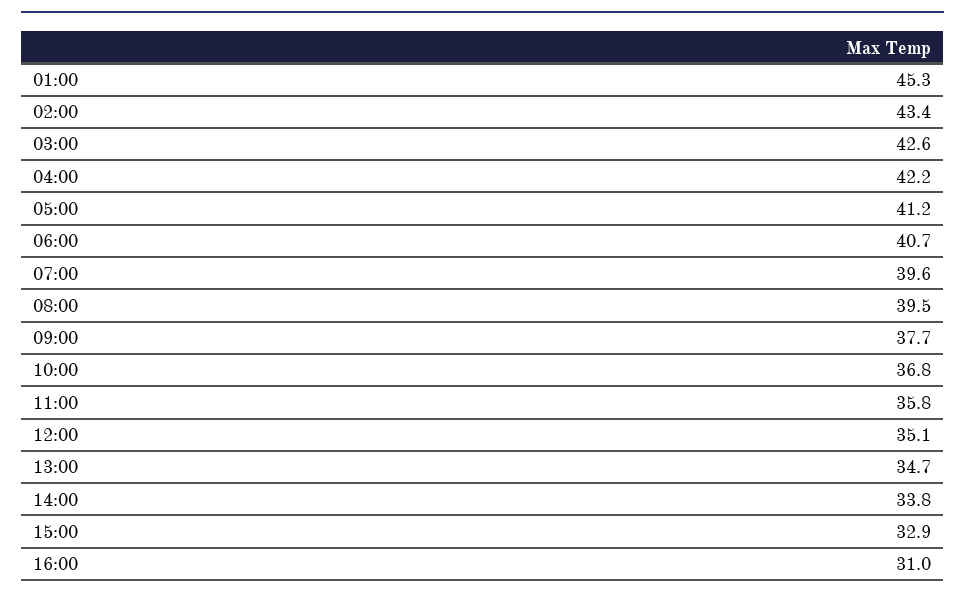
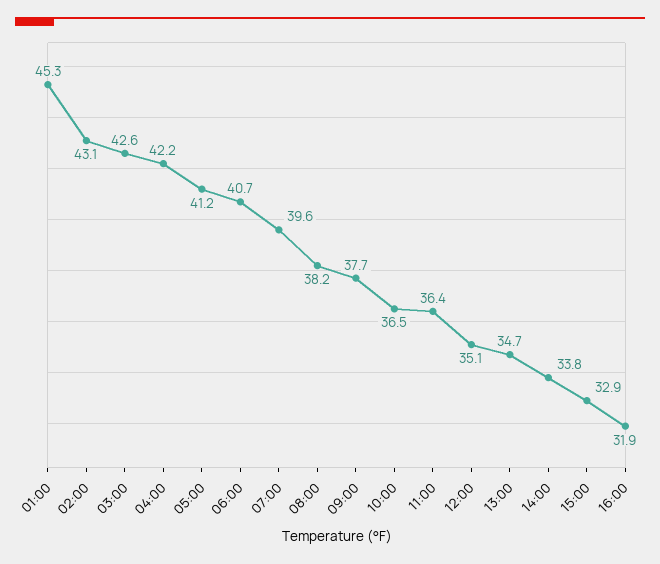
02:00: 43.4 -> 43.1
08:00: 39.5 -> 38.2
10:00: 36.8 -> 36.5
11:00: 35.8 -> 36.4
16:00: 31 -> 31.9

